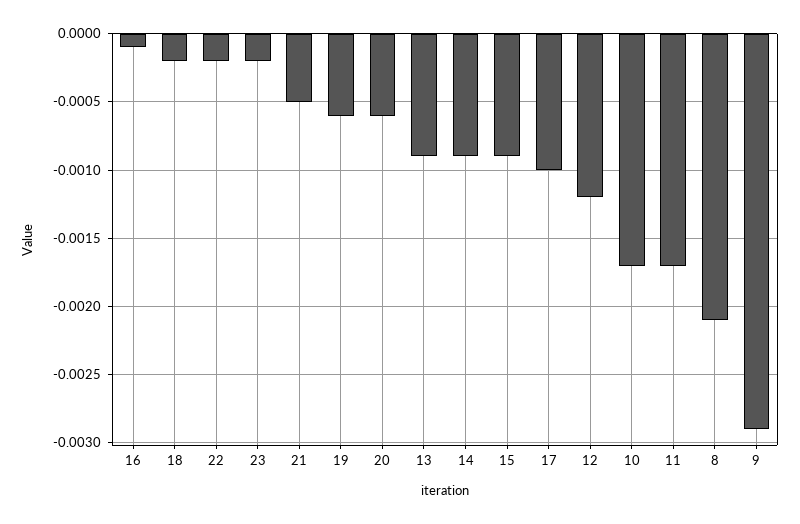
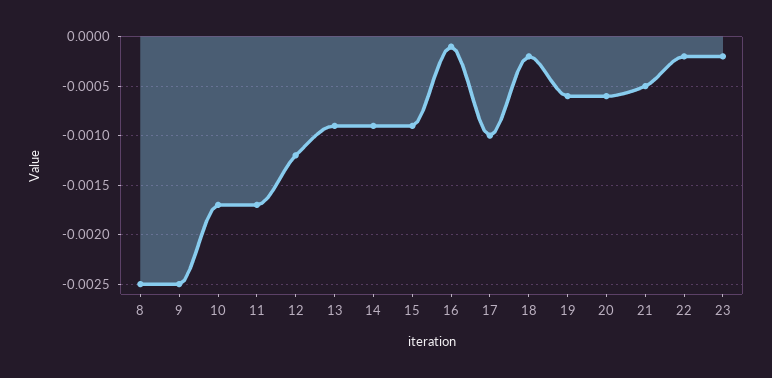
8: -0.0021 -> -0.0025
9: -0.0029 -> -0.0025

